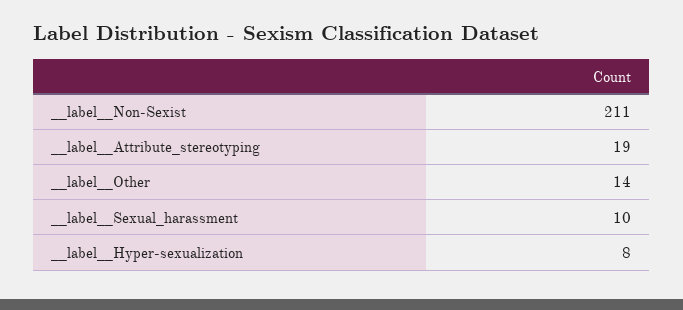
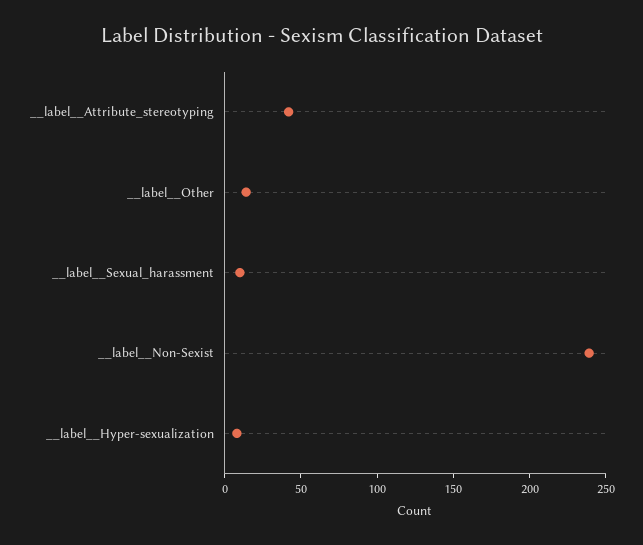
__label__Non-Sexist: 211 -> 240
__label__Attribute_stereotyping: 19 -> 40

